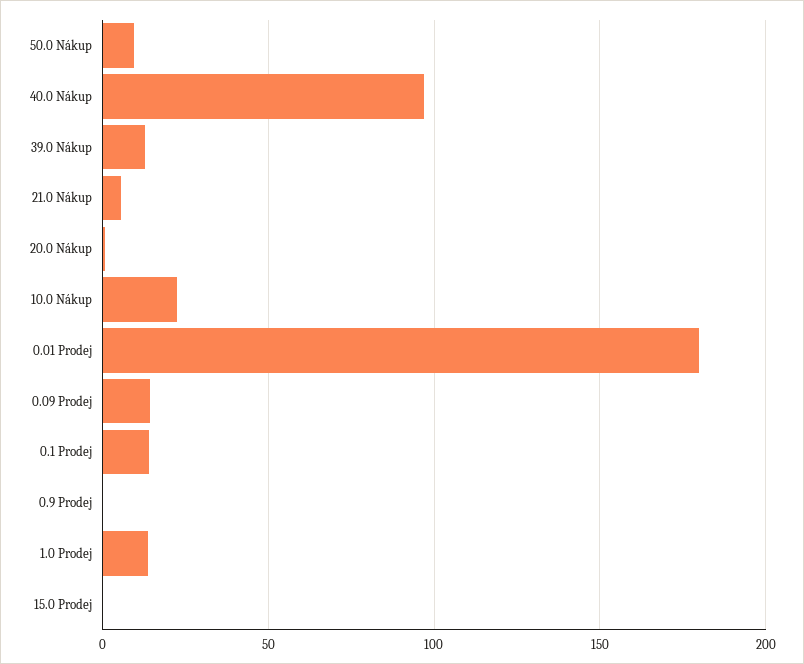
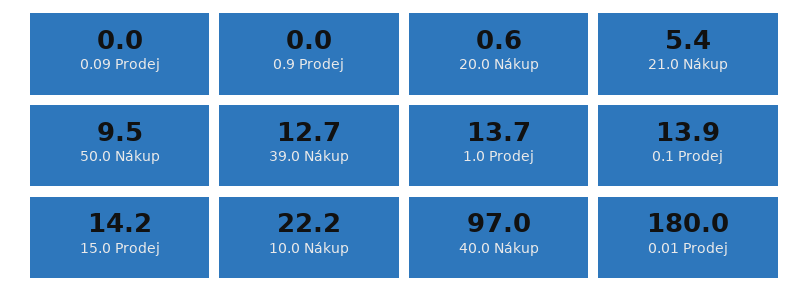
0.09 Prodej: 15 -> 0
15.0 Prodej: 0 -> 14.2

